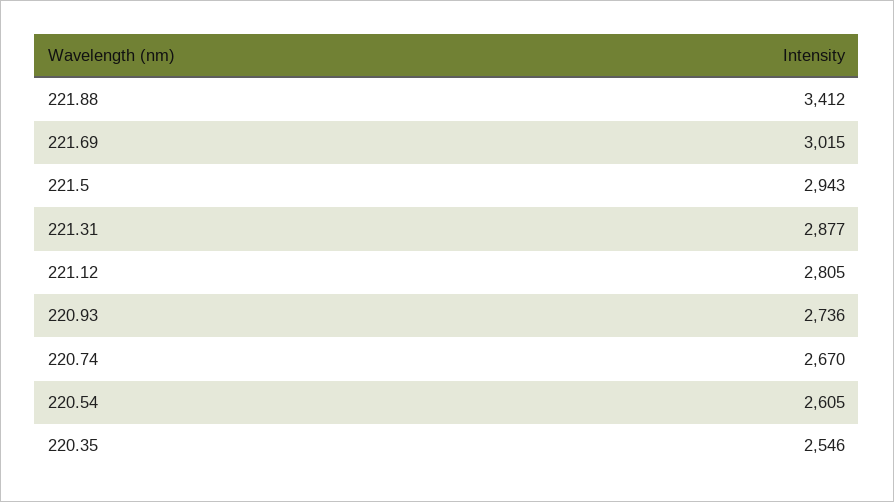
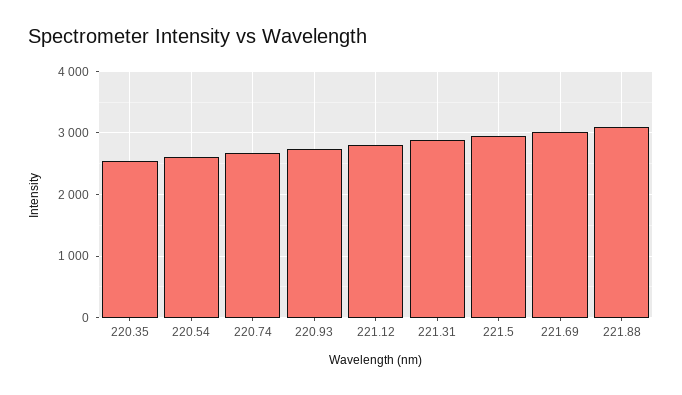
221.88: 3412 -> 3100

